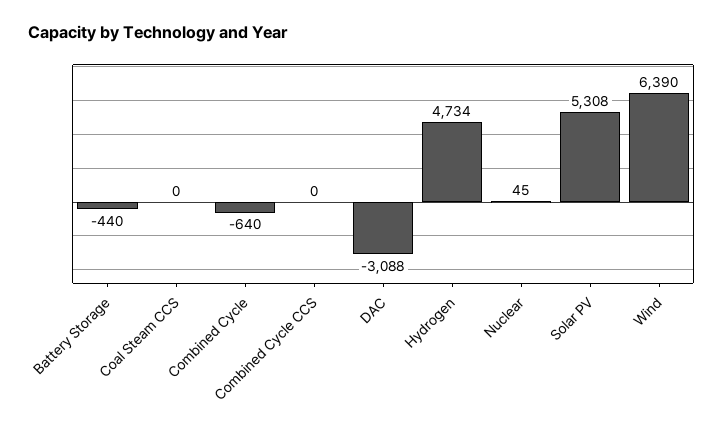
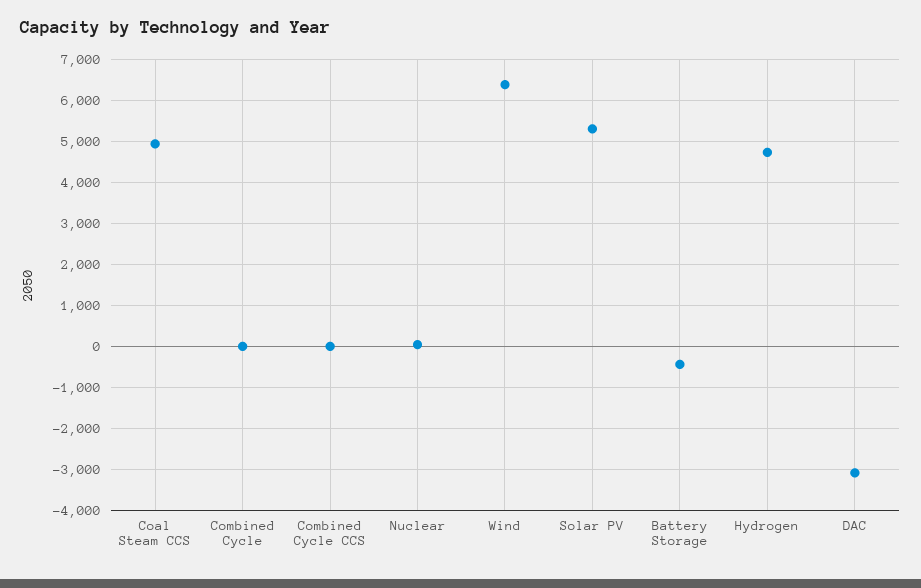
Coal Steam CCS: 0 -> 5000
Combined Cycle: -640 -> 0

